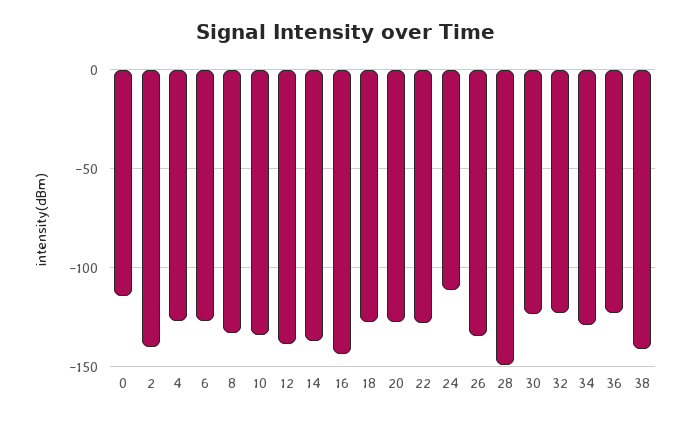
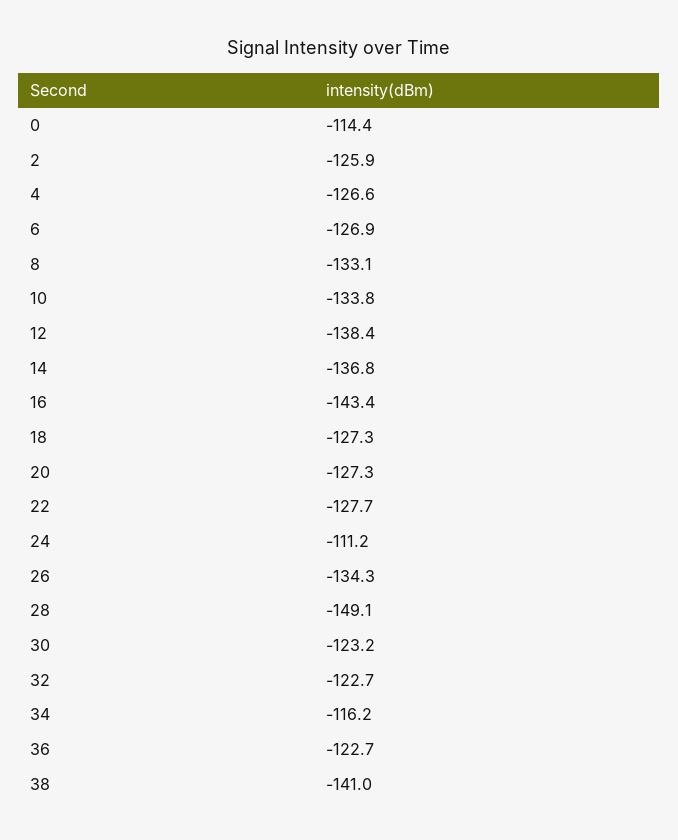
2: -140 -> -125.9
34: -130 -> -116.2

